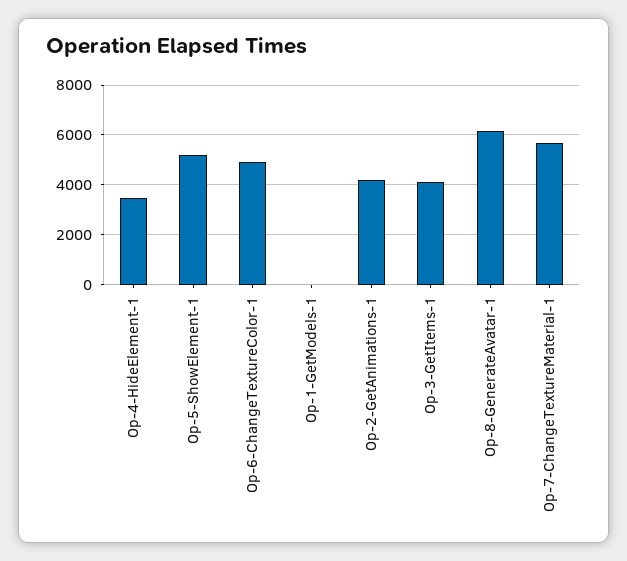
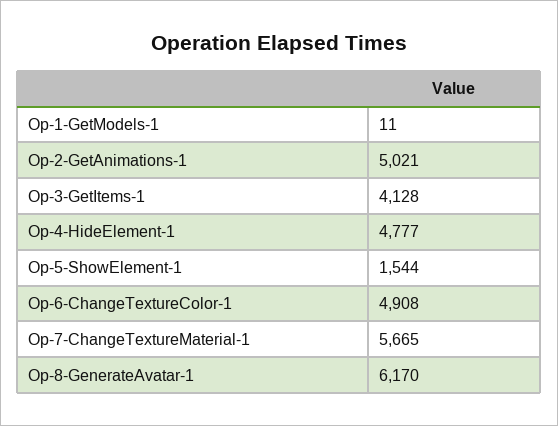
Op-4-HideElement-1: 3500 -> 4777
Op-5-ShowElement-1: 5250 -> 1544
Op-2-GetAnimations-1: 4250 -> 5021

